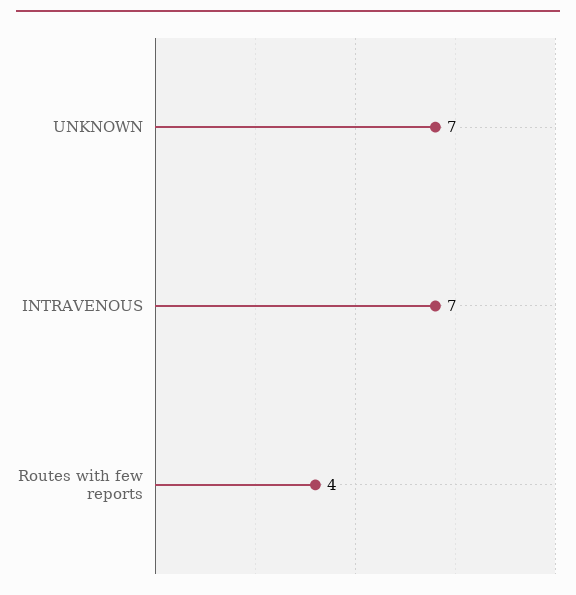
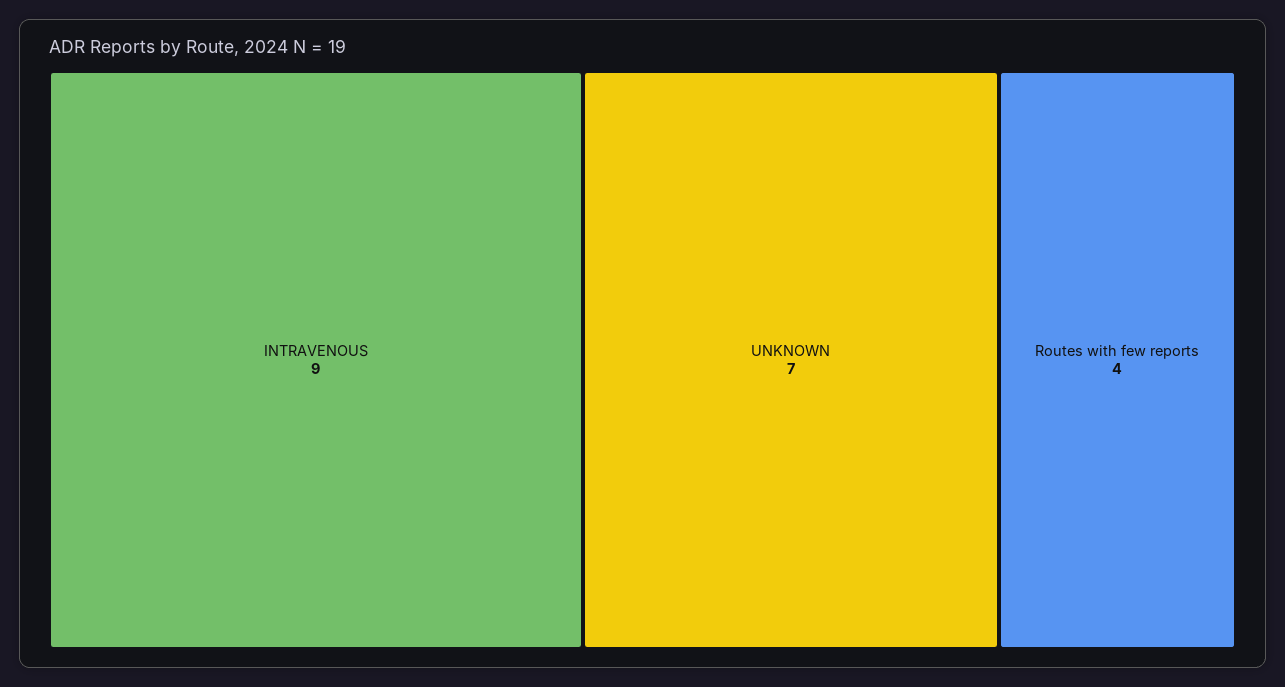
INTRAVENOUS: 7 -> 9

